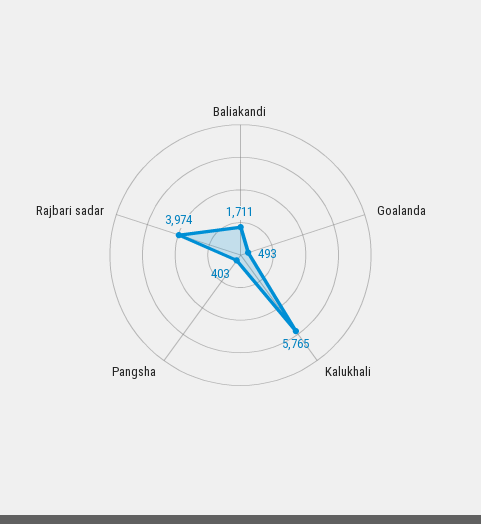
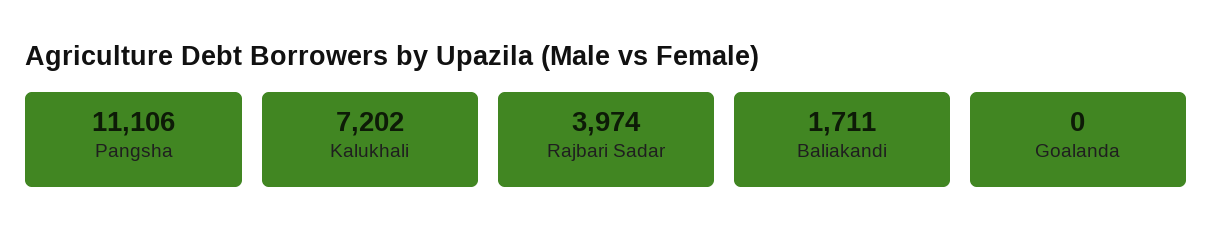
Goalanda: 493 -> 0
Kalukhali: 5765 -> 7202
Pangsha: 403 -> 11106

